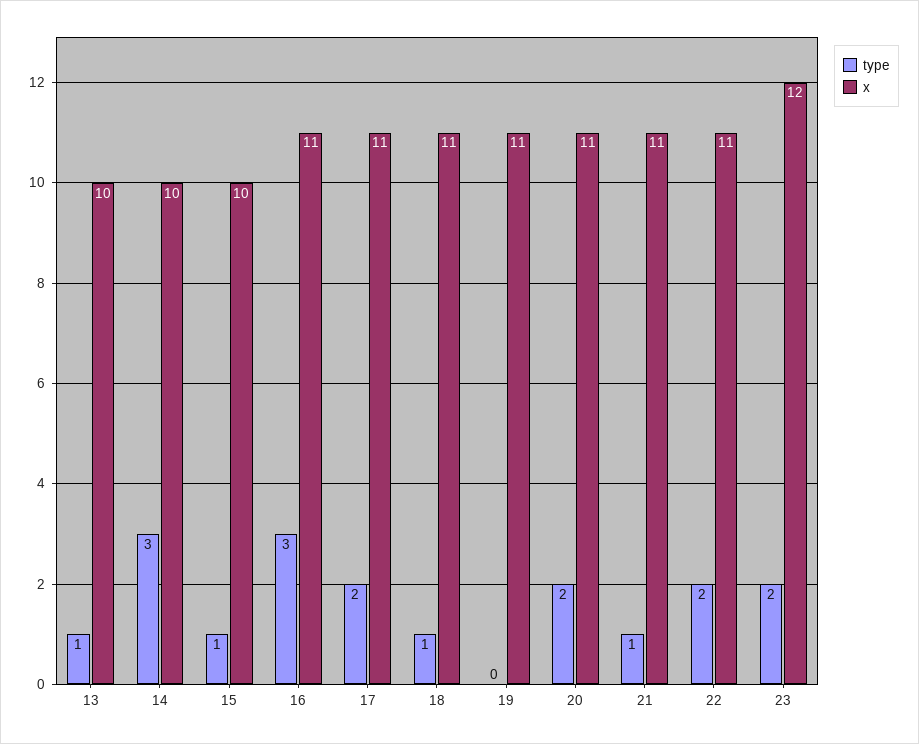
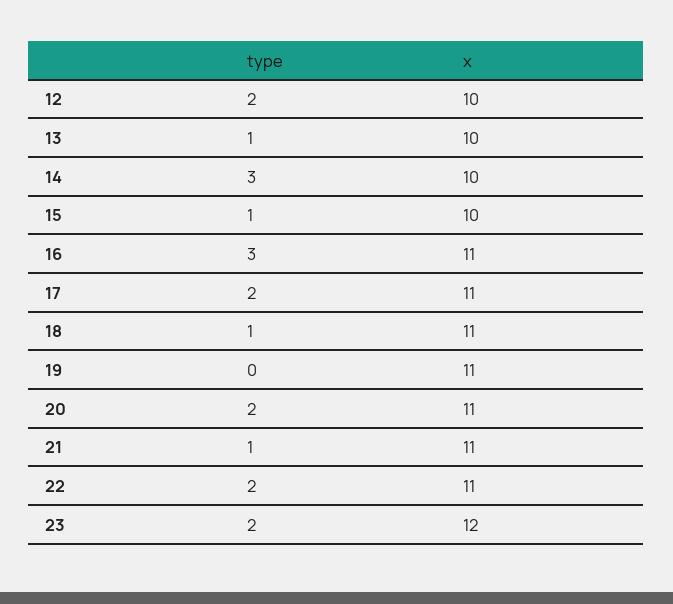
type, 12: none -> 2
x, 12: none -> 10

